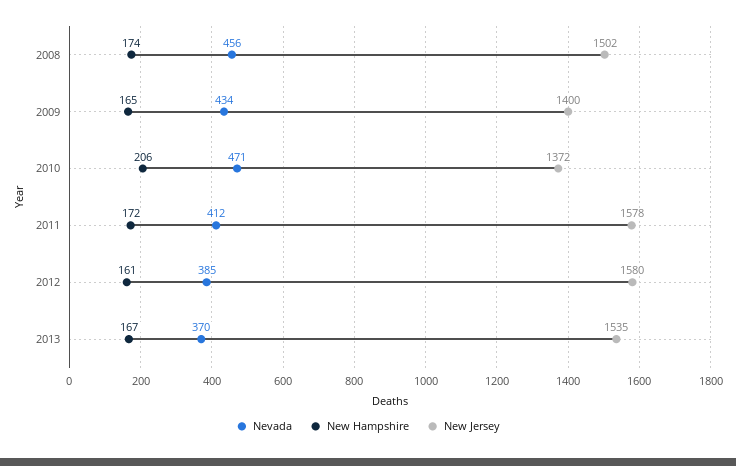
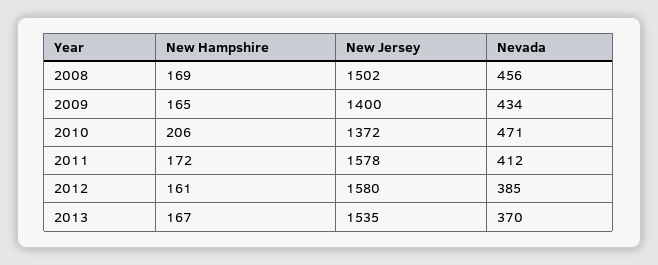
New Hampshire, 2008: 174 -> 169

